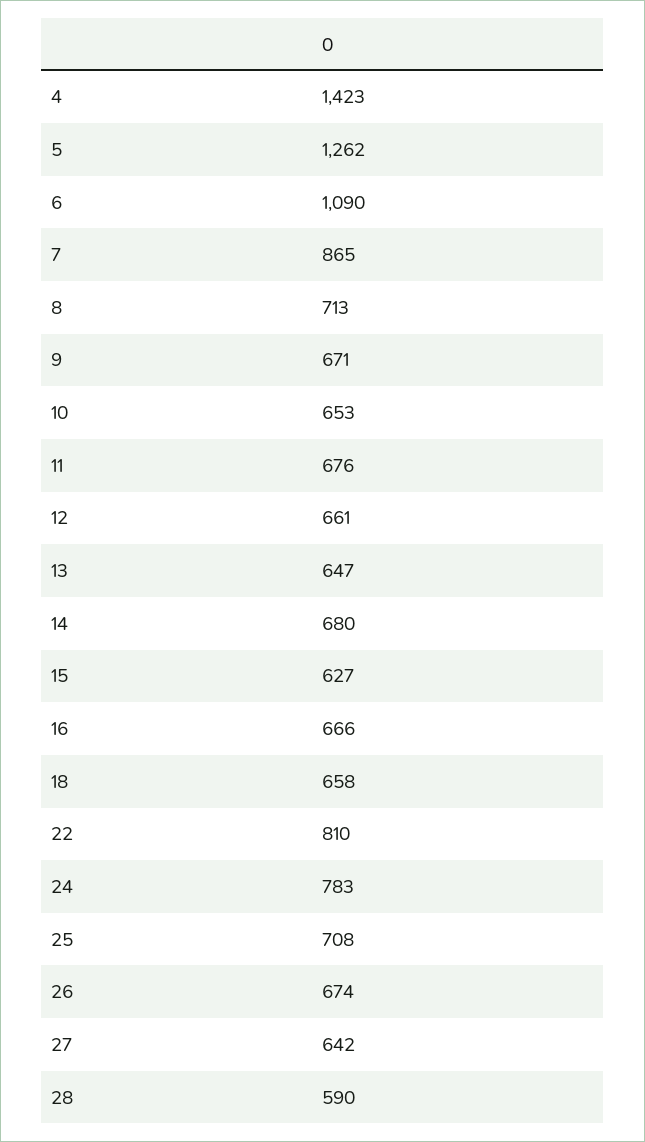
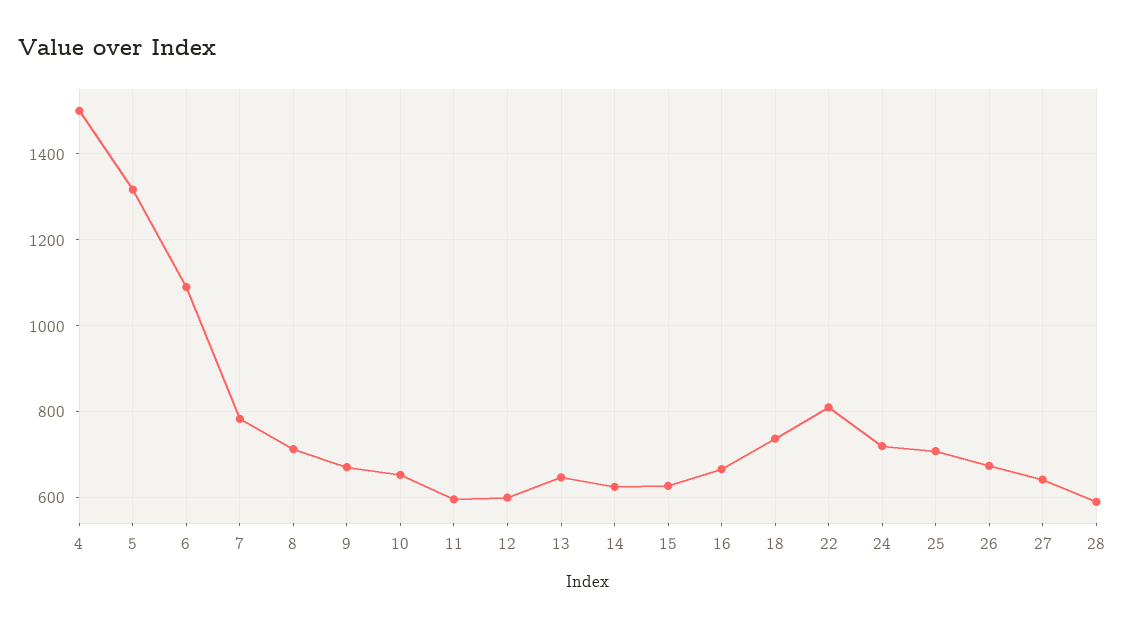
4: 1423 -> 1500
5: 1262 -> 1320
7: 865 -> 780
11: 676 -> 600
12: 661 -> 600
14: 680 -> 620
18: 658 -> 740
24: 783 -> 720

